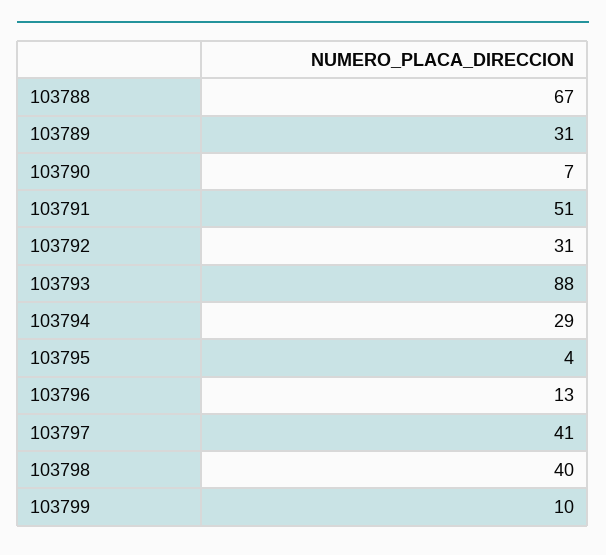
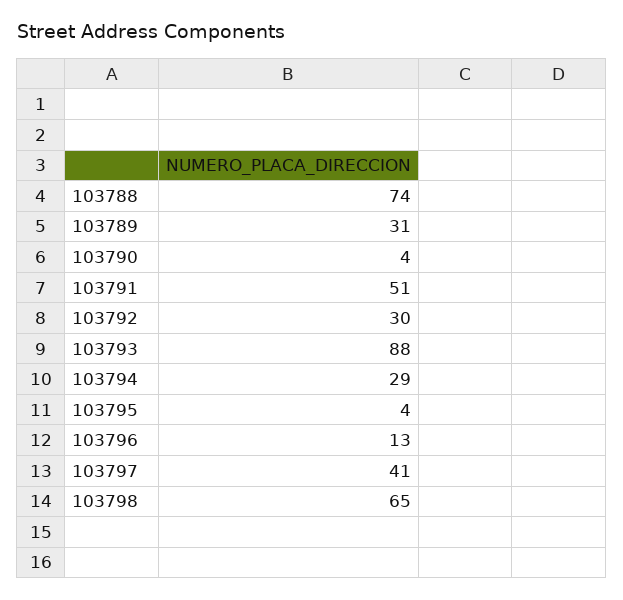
103788: 67 -> 74
103790: 7 -> 4
103792: 31 -> 30
103798: 40 -> 65
103799: 10 -> none

